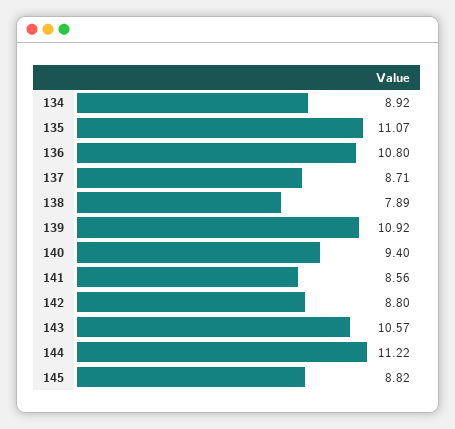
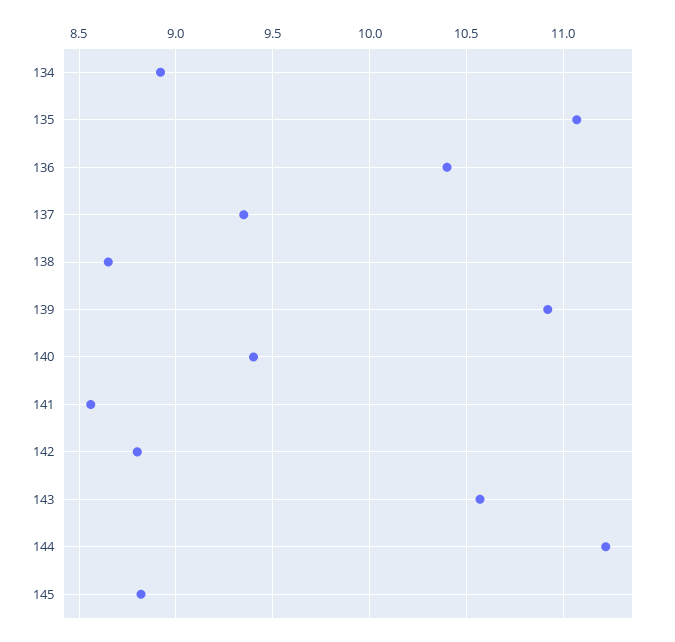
136: 10.8 -> 10.4
137: 8.71 -> 9.35
138: 7.89 -> 8.65

